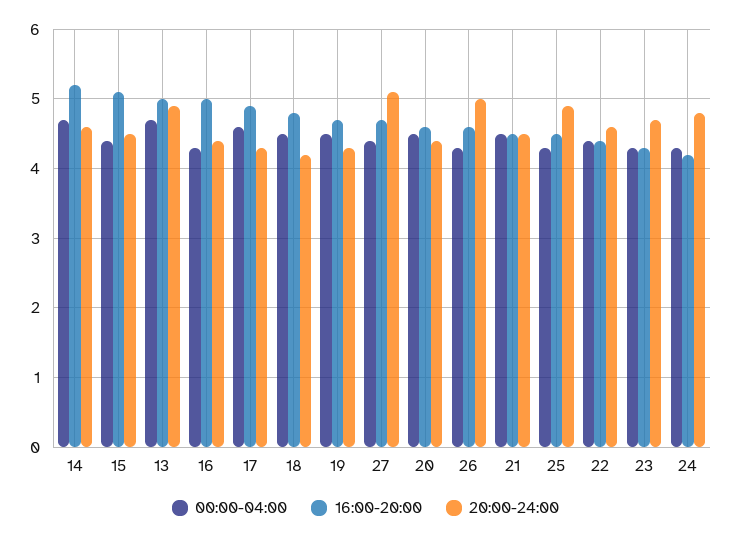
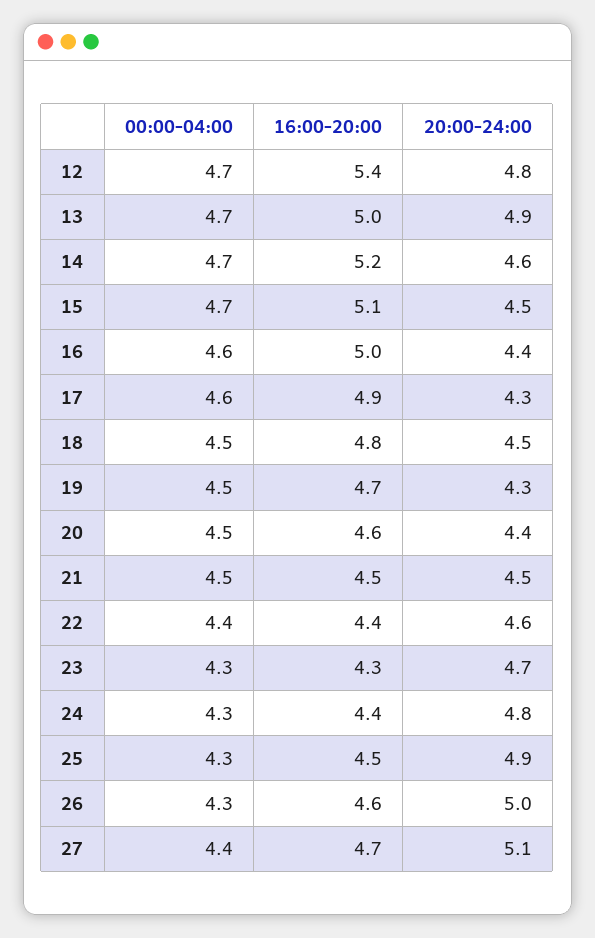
00:00-04:00, 15: 4.4 -> 4.7
00:00-04:00, 16: 4.3 -> 4.6
20:00-24:00, 18: 4.2 -> 4.5
16:00-20:00, 24: 4.2 -> 4.4
00:00-04:00, 12: none -> 4.7
16:00-20:00, 12: none -> 5.4
20:00-24:00, 12: none -> 4.8

